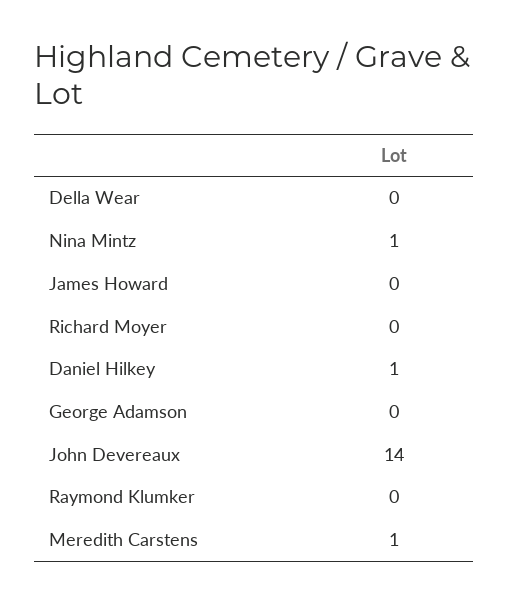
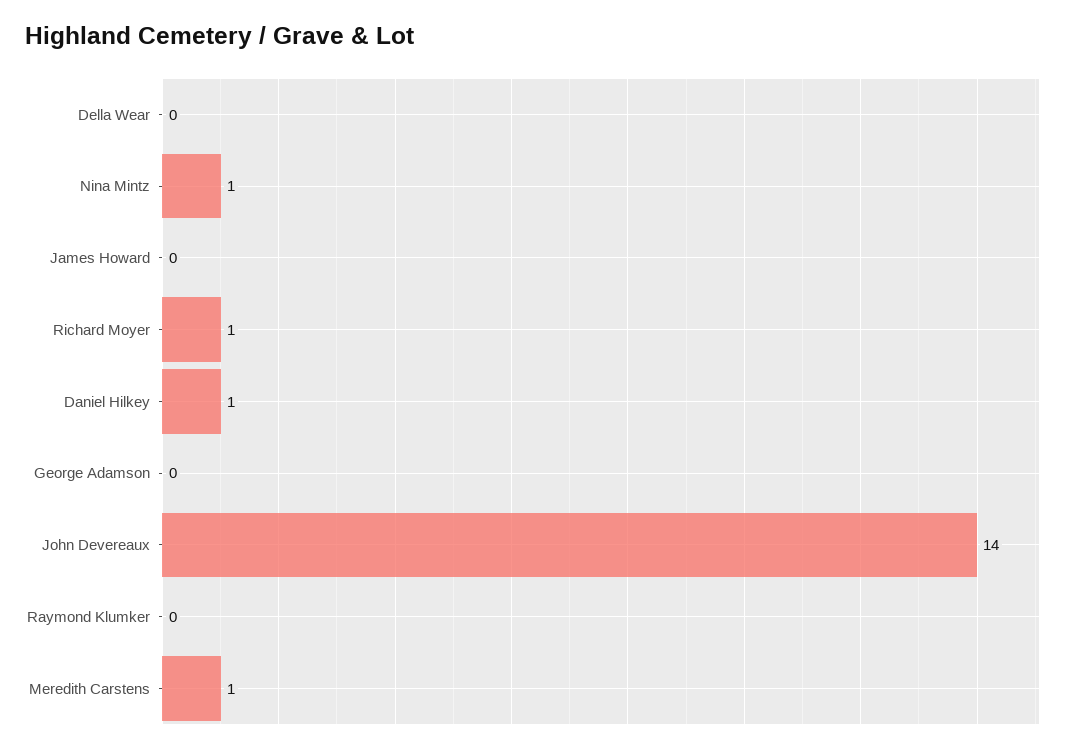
Richard Moyer: 0 -> 1

